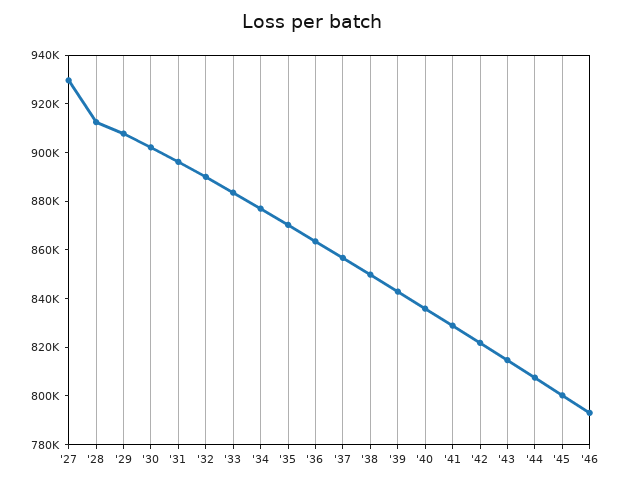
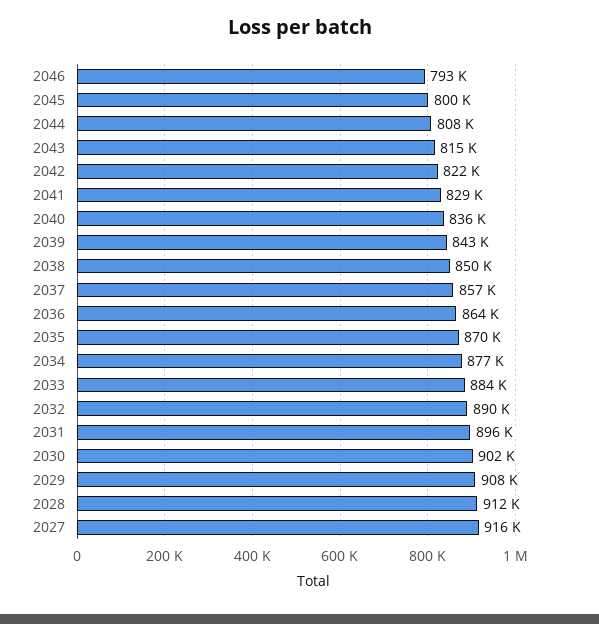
'27: 930000 -> 916000

